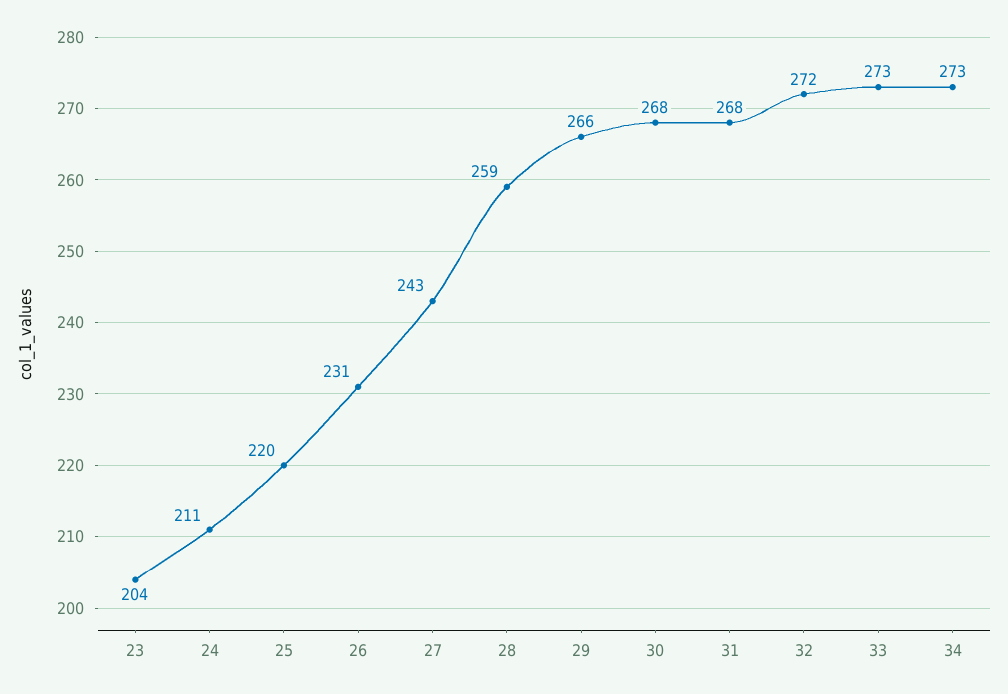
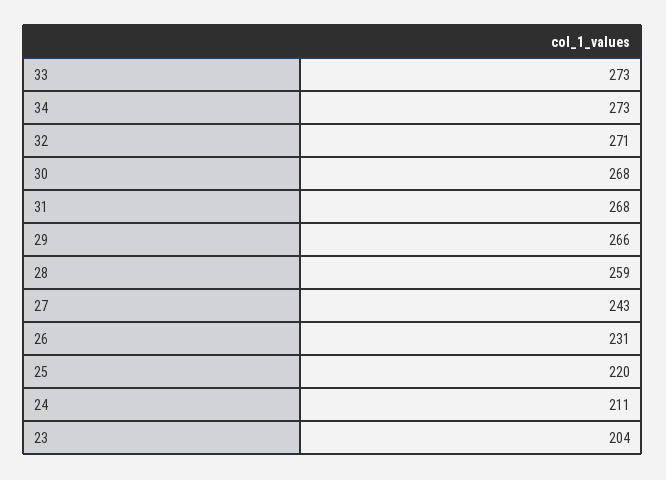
32: 272 -> 271

